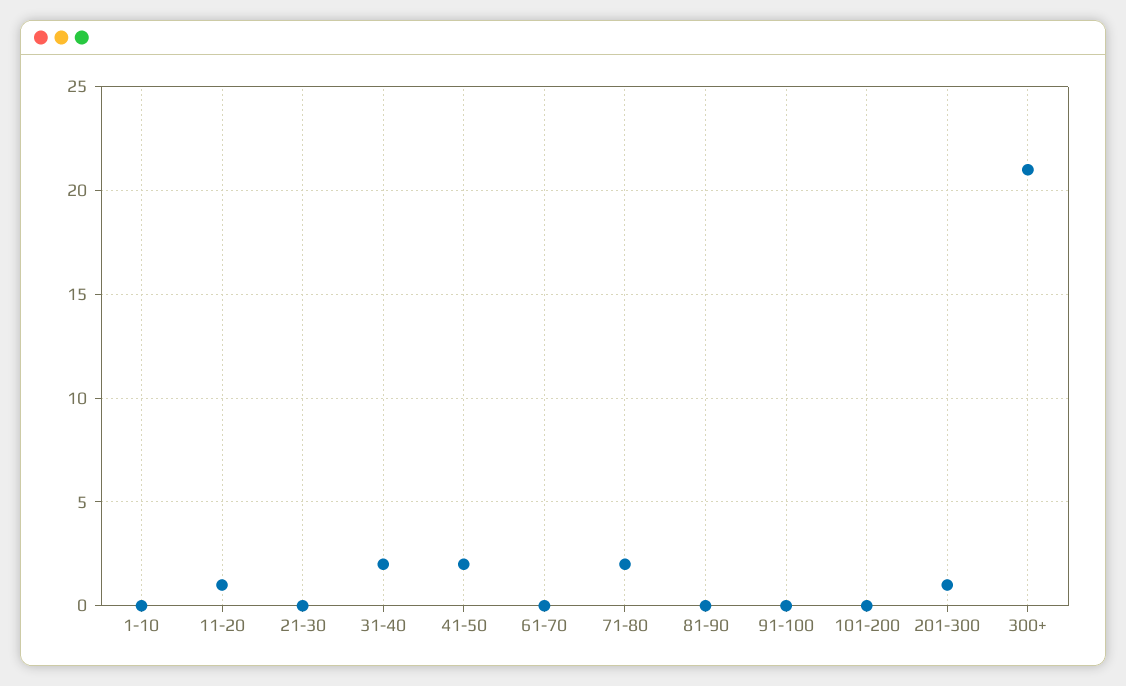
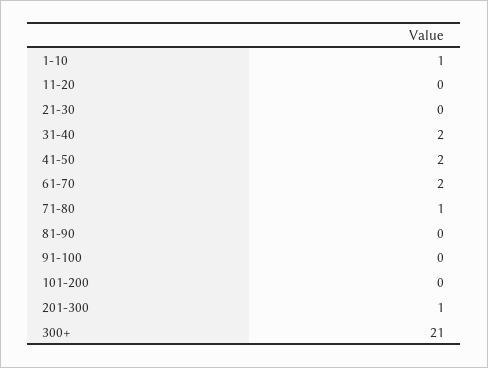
1-10: 0 -> 1
11-20: 1 -> 0
61-70: 0 -> 2
71-80: 2 -> 1

